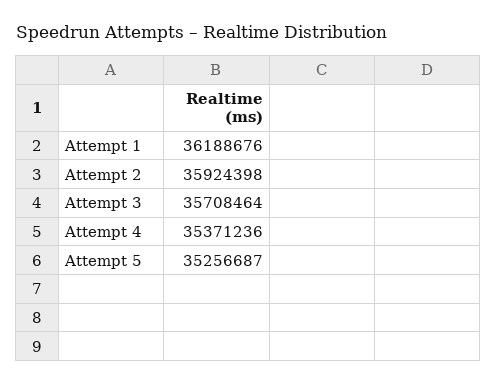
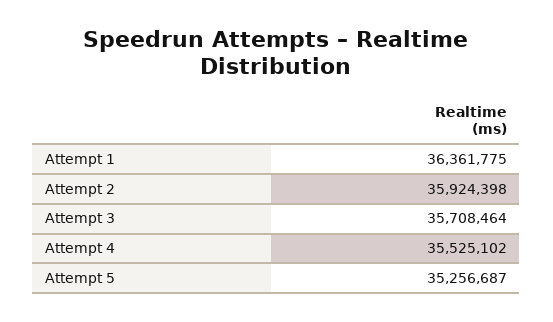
Attempt 1: 36188676 -> 36361775
Attempt 4: 35371236 -> 35525102

